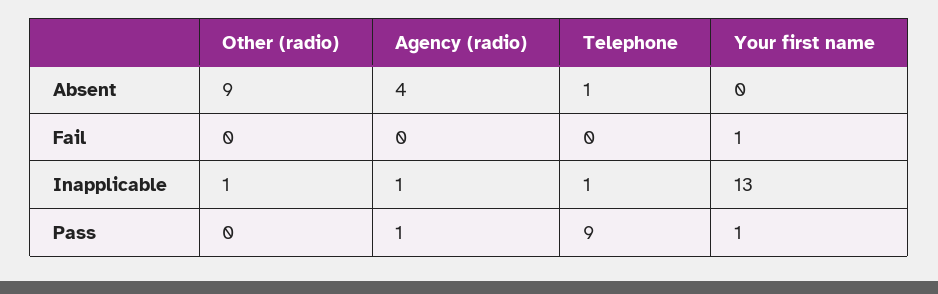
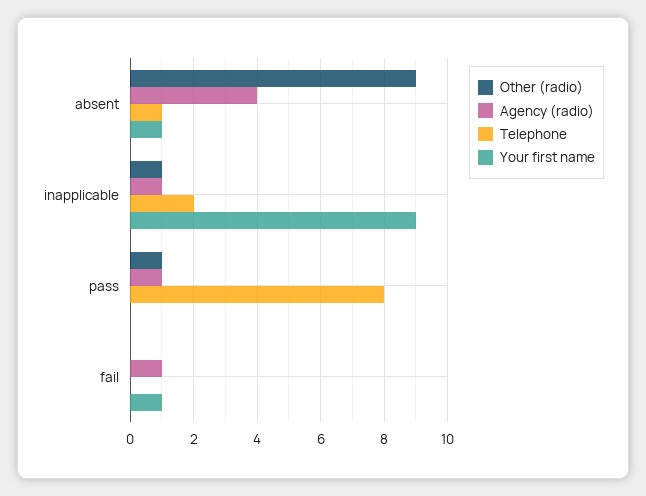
Your first name, Absent: 0 -> 1
Agency (radio), Fail: 0 -> 1
Telephone, Inapplicable: 1 -> 2
Your first name, Inapplicable: 13 -> 9
Other (radio), Pass: 0 -> 1
Telephone, Pass: 9 -> 8
Your first name, Pass: 1 -> 0

